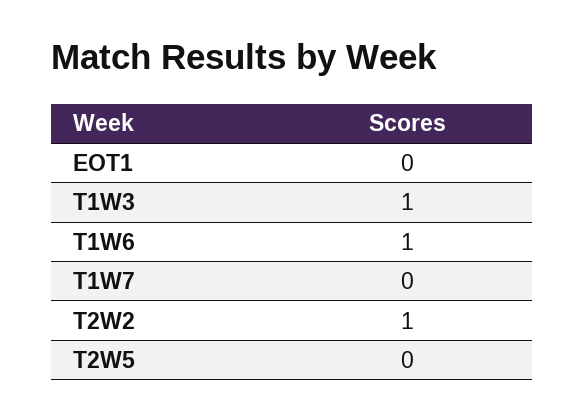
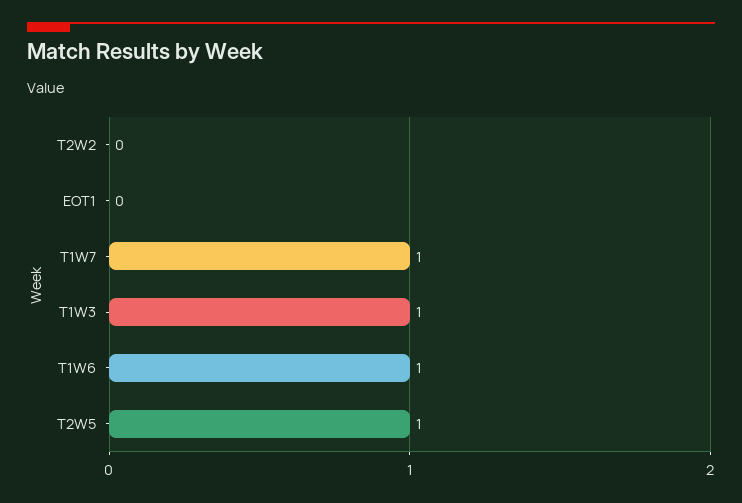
T1W7: 0 -> 1
T2W2: 1 -> 0
T2W5: 0 -> 1

